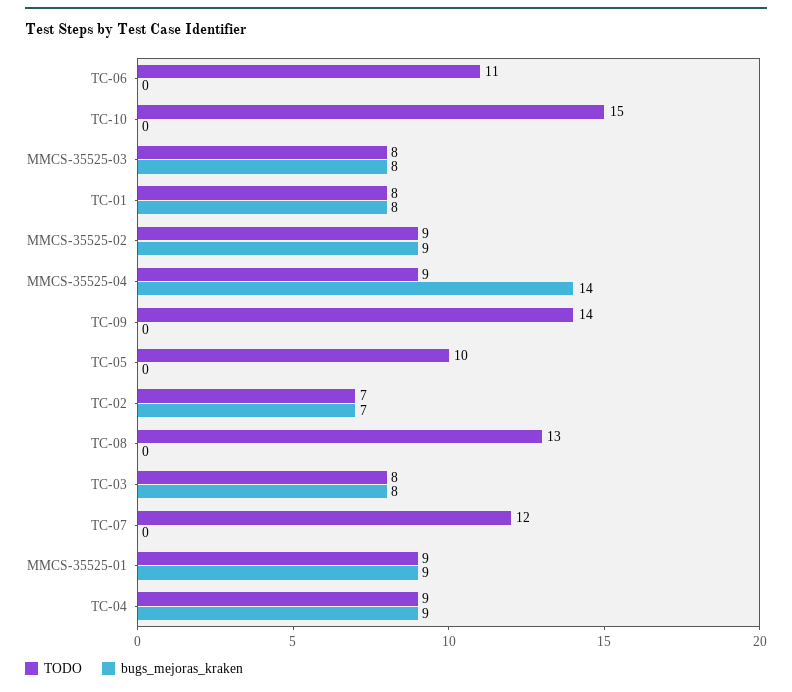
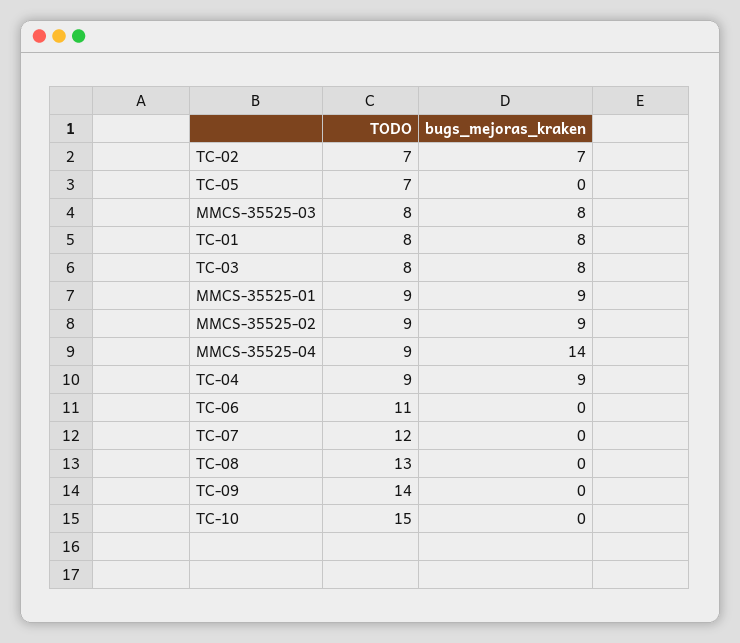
TODO, TC-05: 10 -> 7

